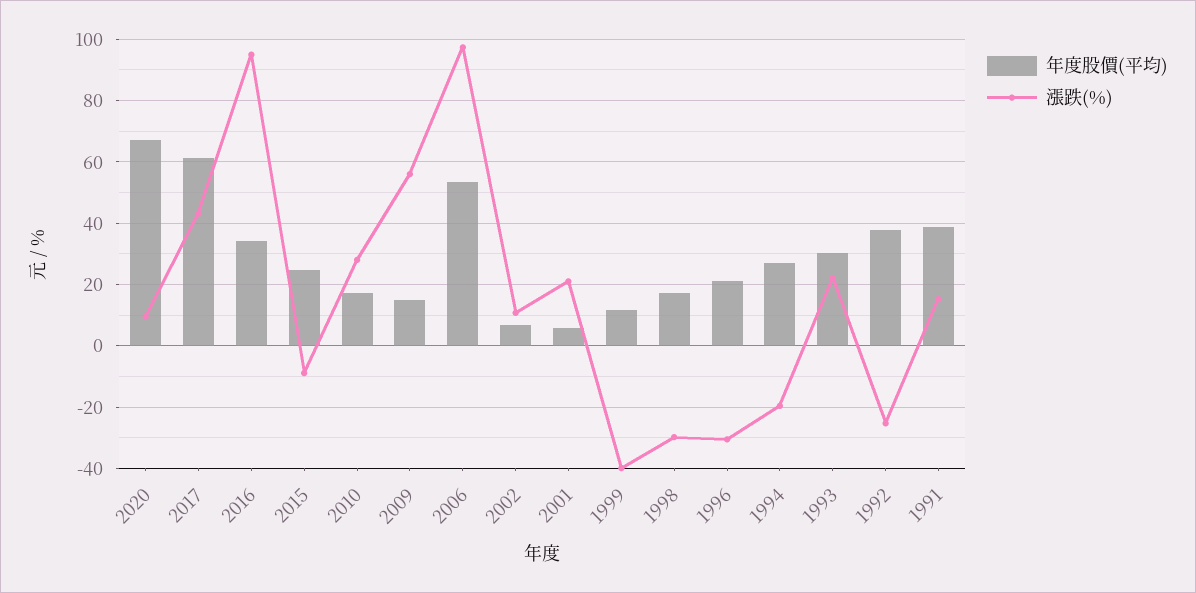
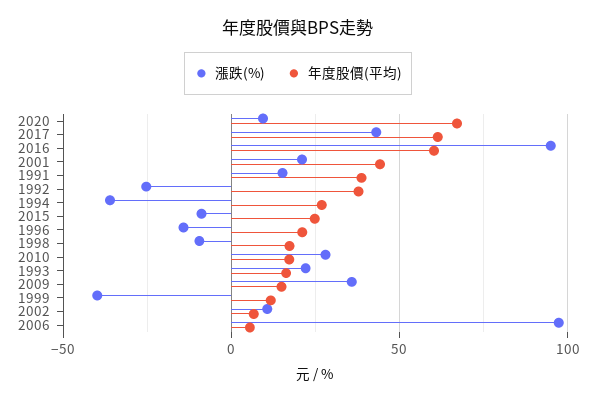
年度股價(平均), 2016: 34 -> 60
漲跌(%), 2009: 56 -> 35
年度股價(平均), 2006: 54 -> 5
年度股價(平均), 2001: 6 -> 45
漲跌(%), 1998: -30 -> -10
漲跌(%), 1996: -30 -> -15
漲跌(%), 1994: -20 -> -35
年度股價(平均), 1993: 30 -> 15

